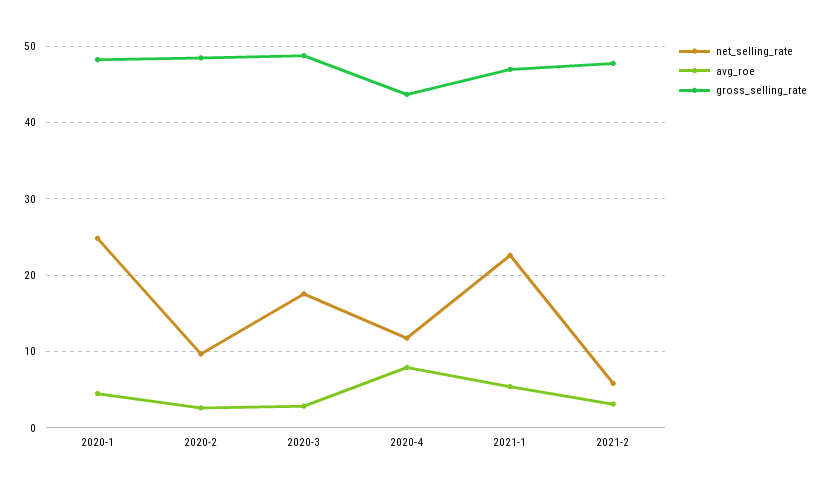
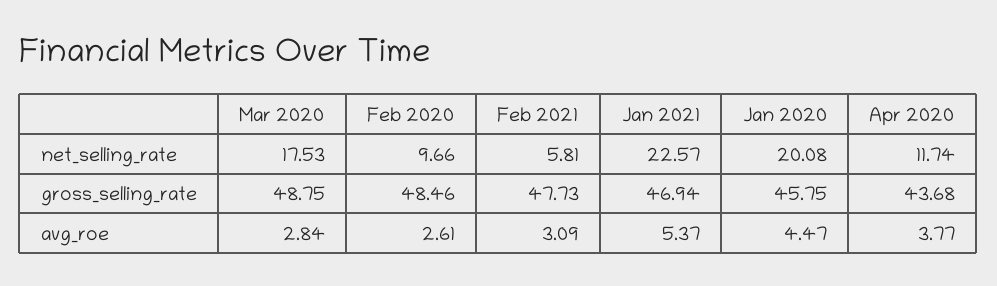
net_selling_rate, 2020-1: 25 -> 20.08
gross_selling_rate, 2020-1: 48 -> 45.75
avg_roe, 2020-4: 8 -> 3.77

